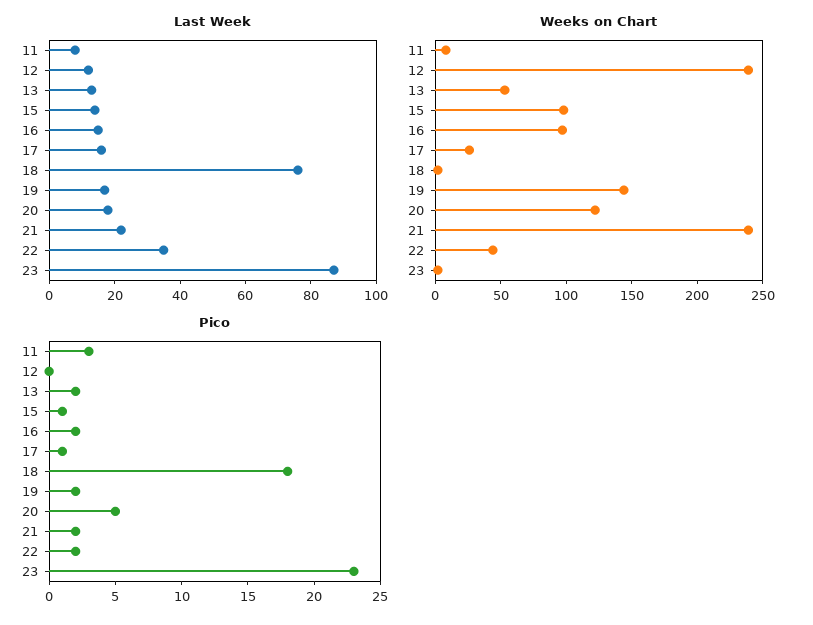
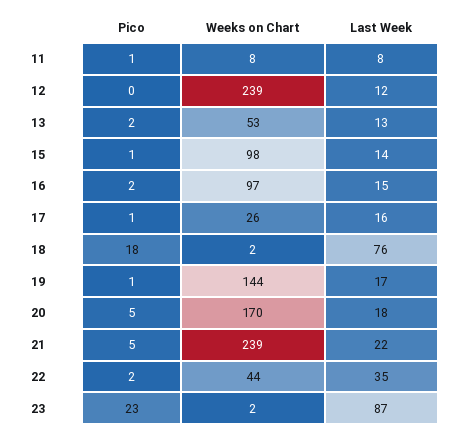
Weeks on Chart, 20: 120 -> 170
Pico, 11: 3 -> 1
Pico, 19: 2 -> 1
Pico, 21: 2 -> 5

